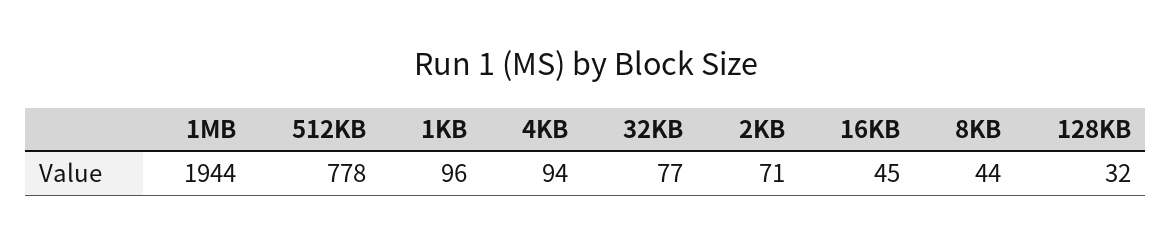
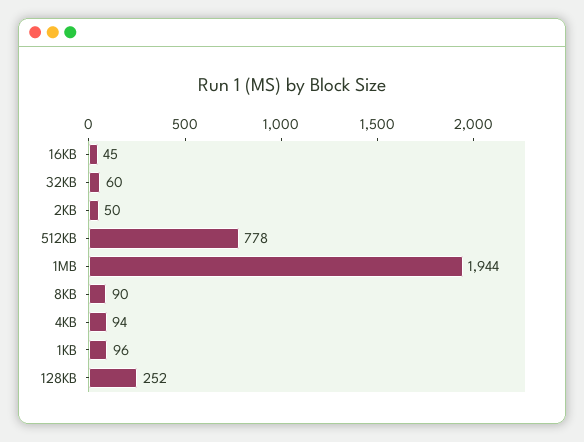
32KB: 77 -> 60
2KB: 71 -> 50
8KB: 44 -> 90
128KB: 32 -> 252

